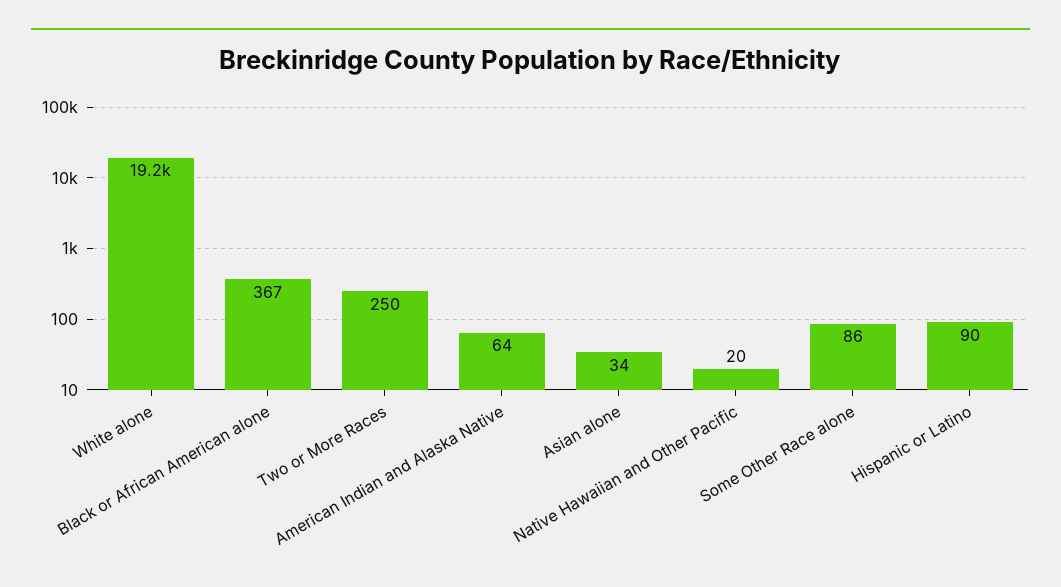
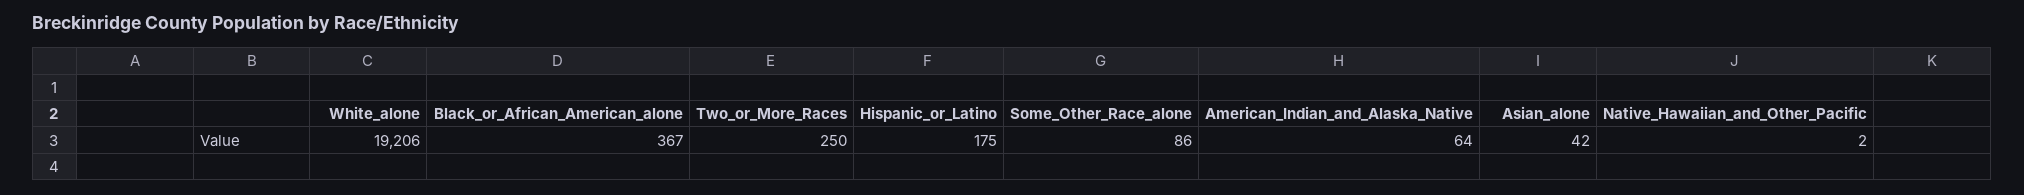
Asian alone: 34 -> 42
Native Hawaiian and Other Pacific: 20 -> 2
Hispanic or Latino: 90 -> 175

